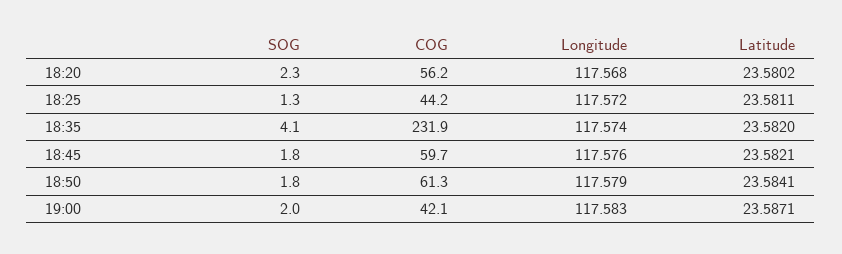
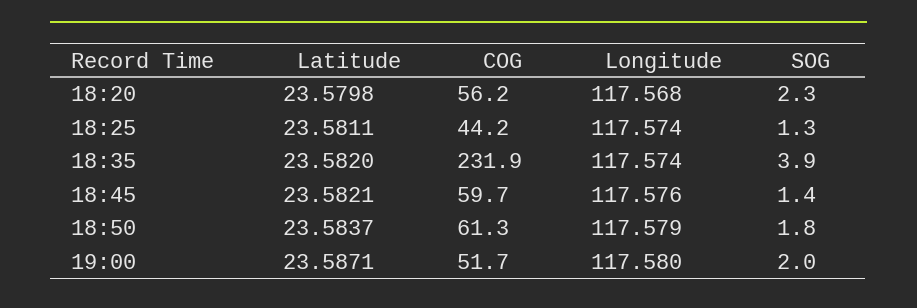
Latitude, 18:20: 23.5802 -> 23.5798
Longitude, 18:25: 117.572 -> 117.574
SOG, 18:35: 4.1 -> 3.9
SOG, 18:45: 1.8 -> 1.4
Latitude, 18:50: 23.5841 -> 23.5837
COG, 19:00: 42.1 -> 51.7
Longitude, 19:00: 117.583 -> 117.58

